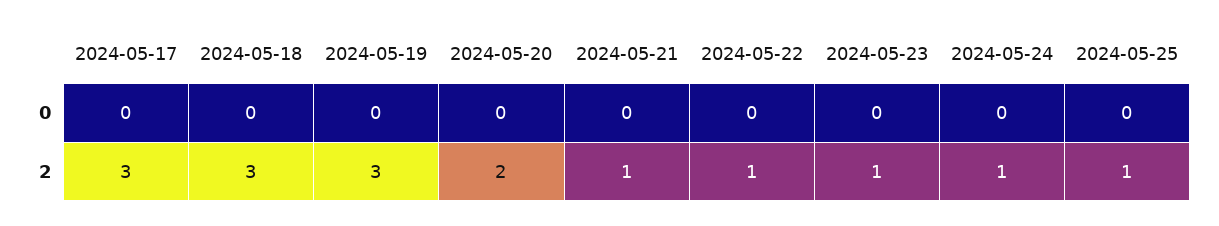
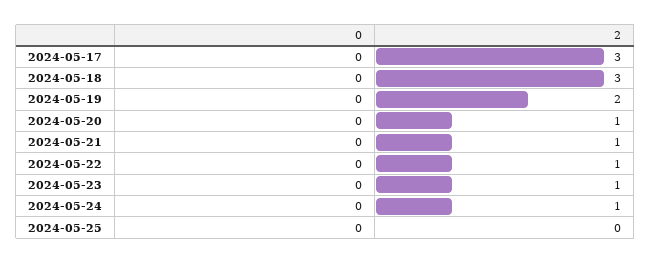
2024-05-19, 2: 3 -> 2
2024-05-20, 2: 2 -> 1
2024-05-25, 2: 1 -> 0

